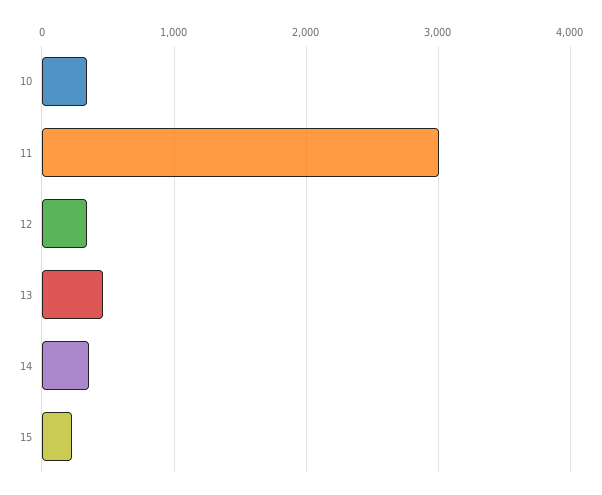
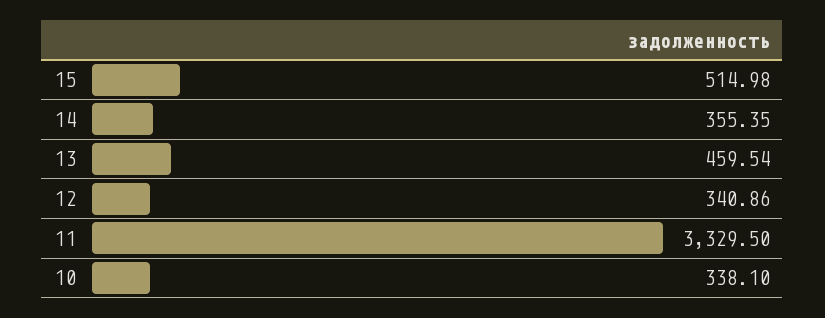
11: 3000 -> 3329.5
15: 200 -> 514.98

